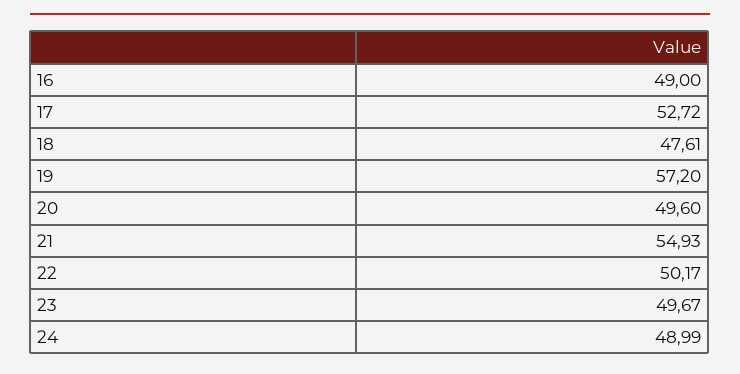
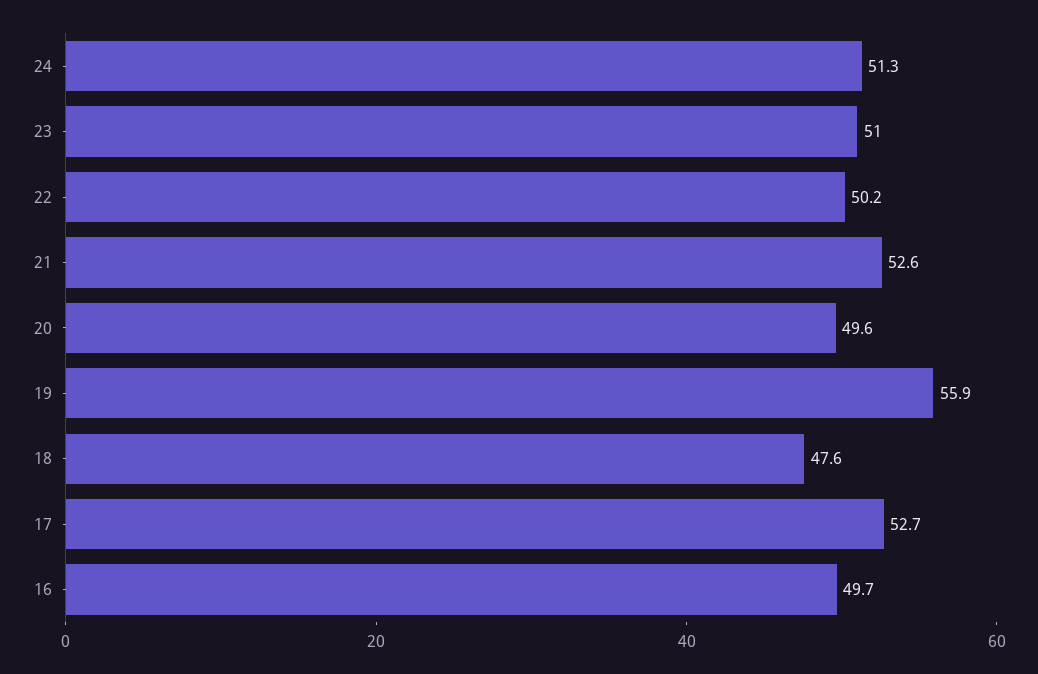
16: 49 -> 49.7
19: 57.2 -> 55.9
21: 54.93 -> 52.6
23: 49.67 -> 51
24: 48.99 -> 51.3

